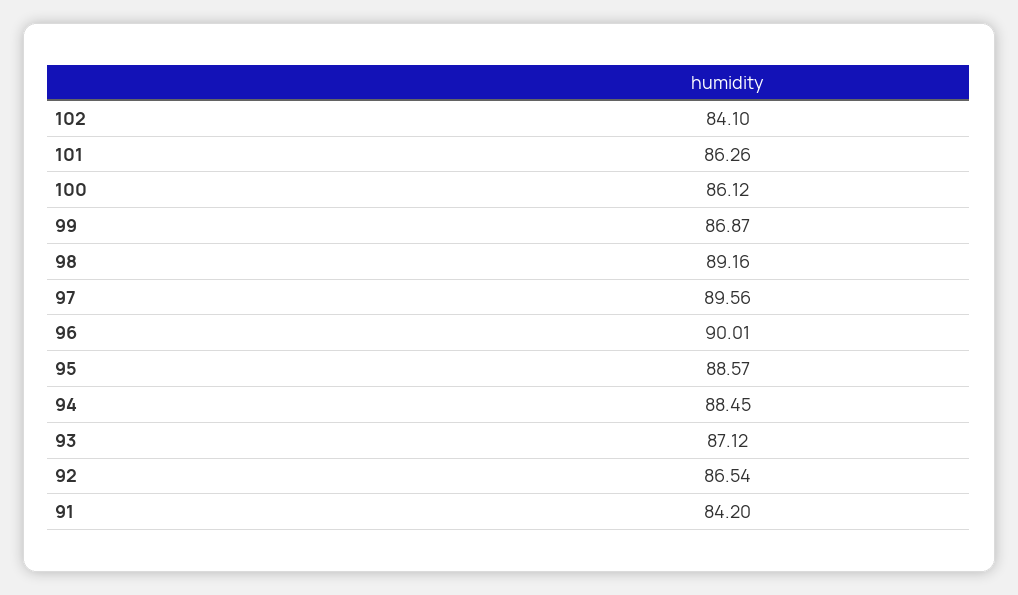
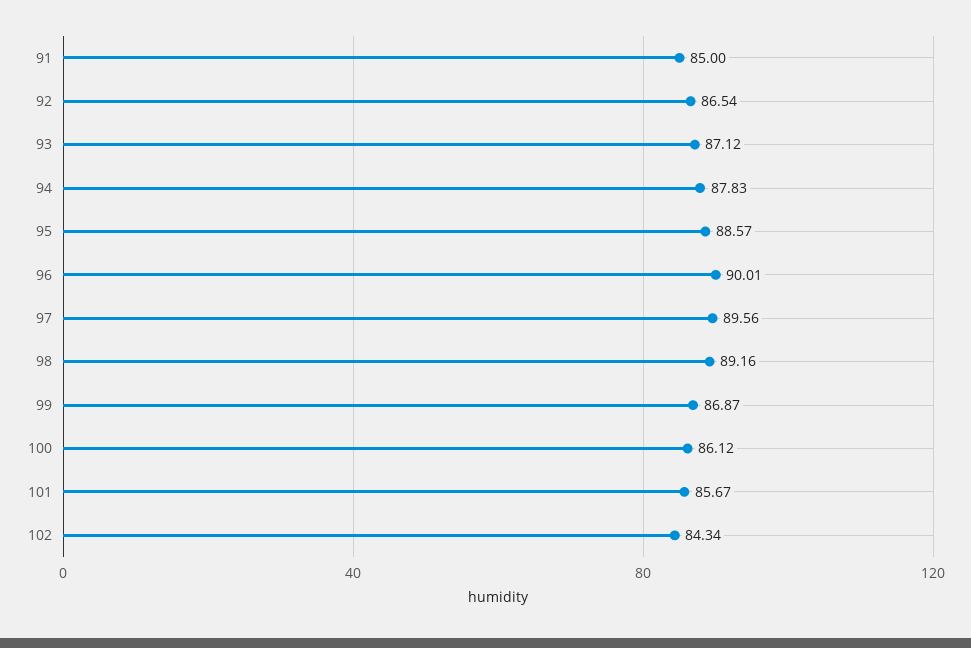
102: 84.1 -> 84.34
101: 86.26 -> 85.67
94: 88.45 -> 87.83
91: 84.2 -> 85

